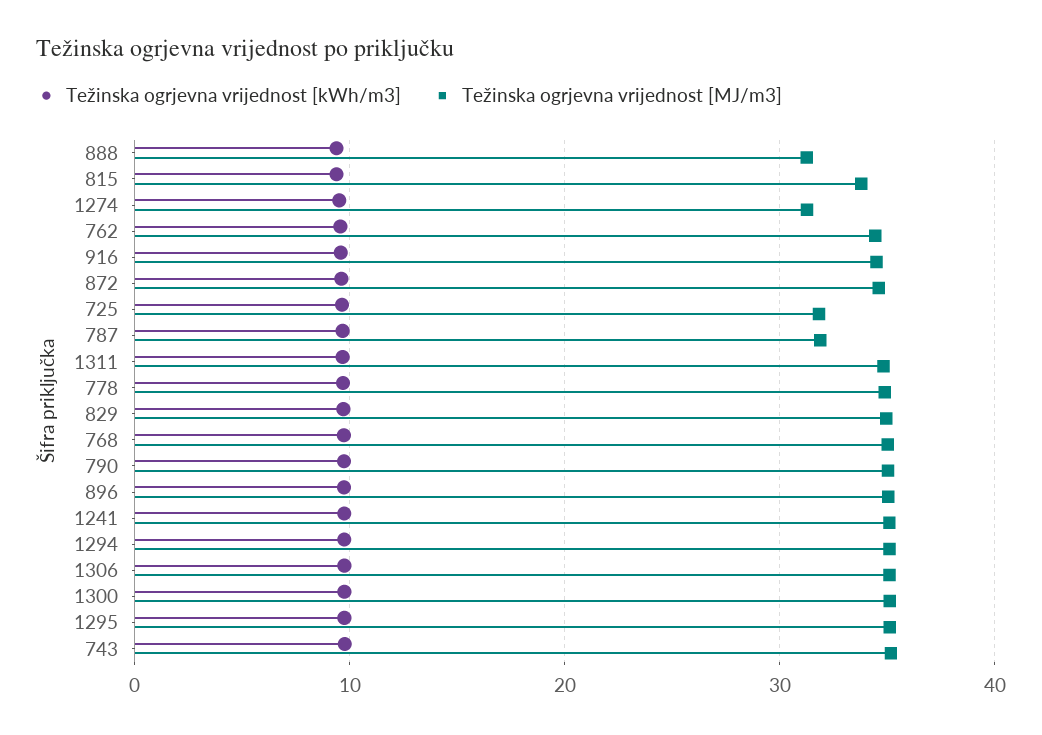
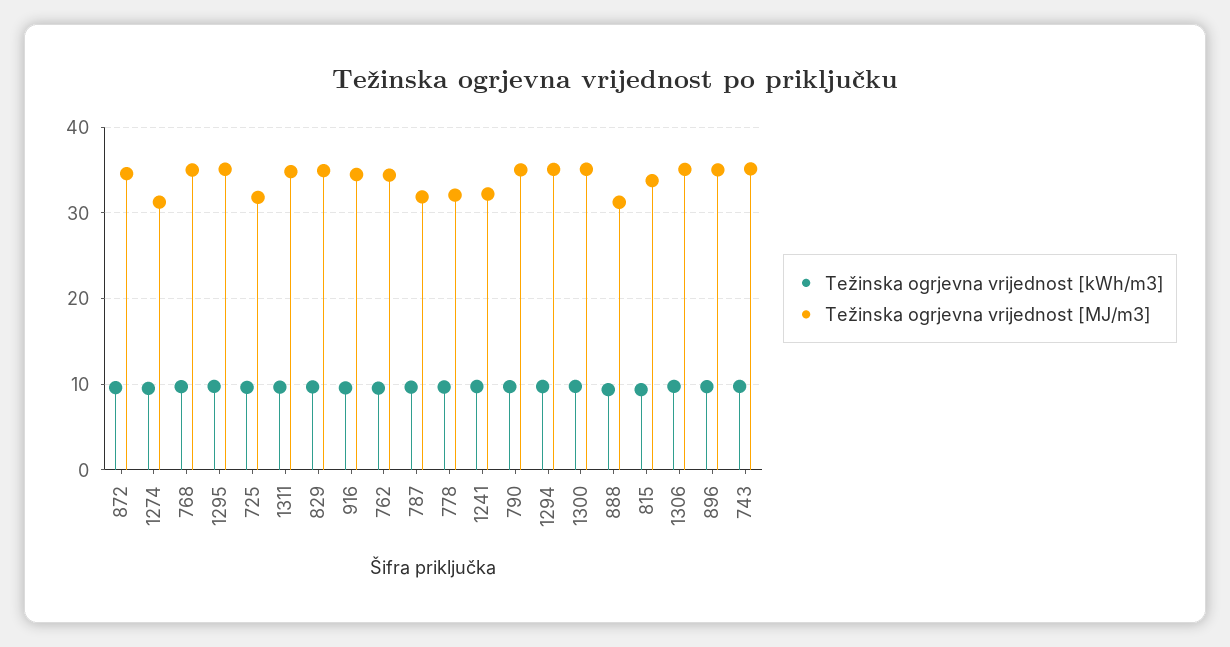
Težinska ogrjevna vrijednost [MJ/m3], 778: 35 -> 32
Težinska ogrjevna vrijednost [MJ/m3], 1241: 35 -> 32

